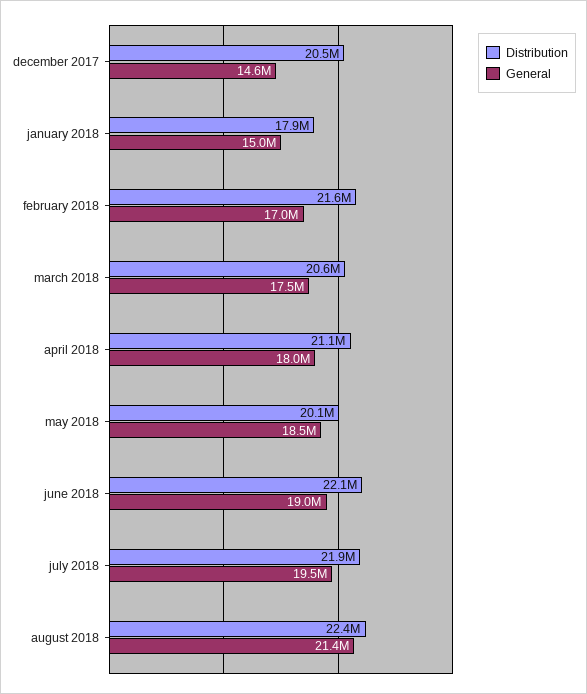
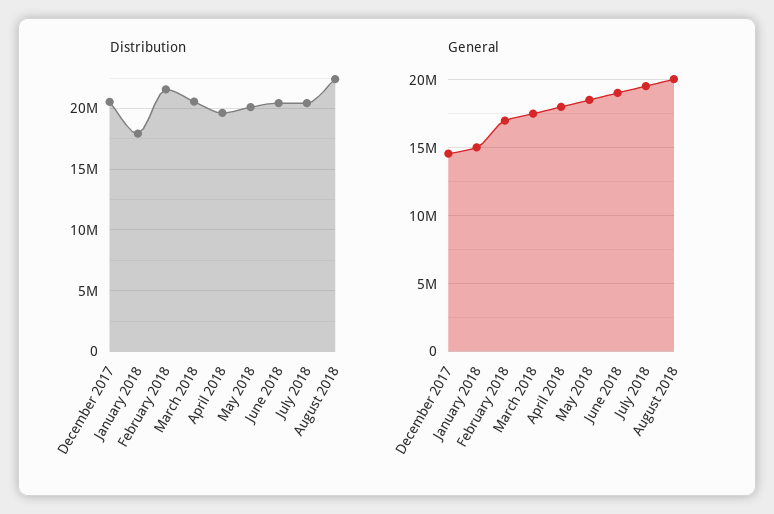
Distribution, april 2018: 21100000 -> 19500000
Distribution, june 2018: 22100000 -> 20500000
Distribution, july 2018: 21900000 -> 20500000
General, august 2018: 21400000 -> 20000000

